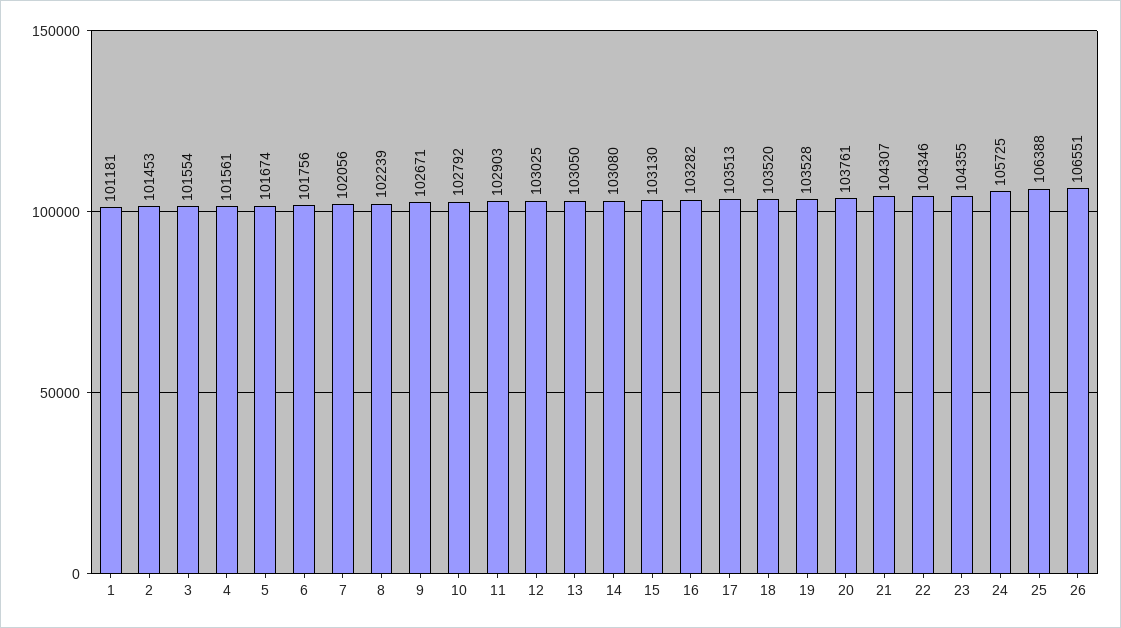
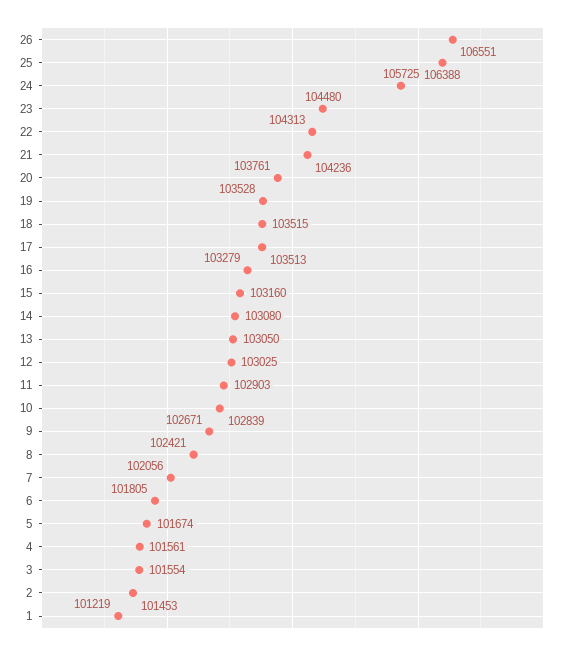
1: 101181 -> 101219
6: 101756 -> 101805
8: 102239 -> 102421
10: 102792 -> 102839
15: 103130 -> 103160
16: 103282 -> 103279
18: 103520 -> 103515
21: 104307 -> 104236
22: 104346 -> 104313
23: 104355 -> 104480

